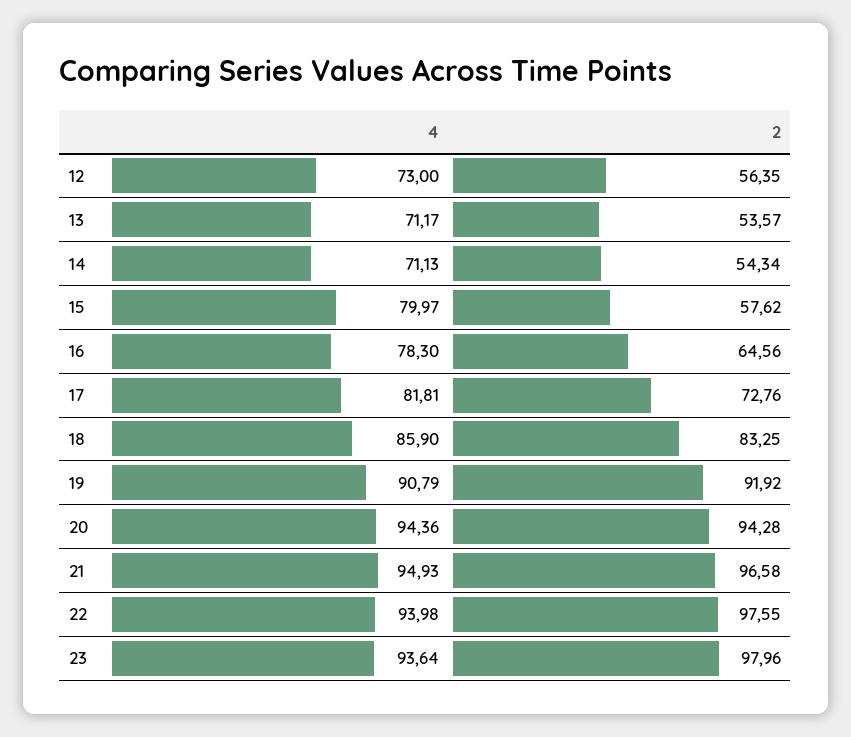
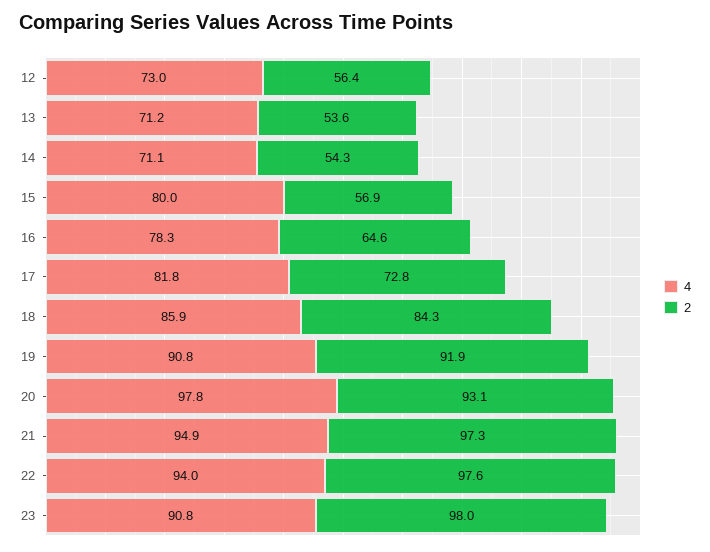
2, 15: 57.62 -> 56.9
2, 18: 83.25 -> 84.3
4, 20: 94.36 -> 97.8
2, 20: 94.28 -> 93.1
2, 21: 96.58 -> 97.3
4, 23: 93.64 -> 90.8

